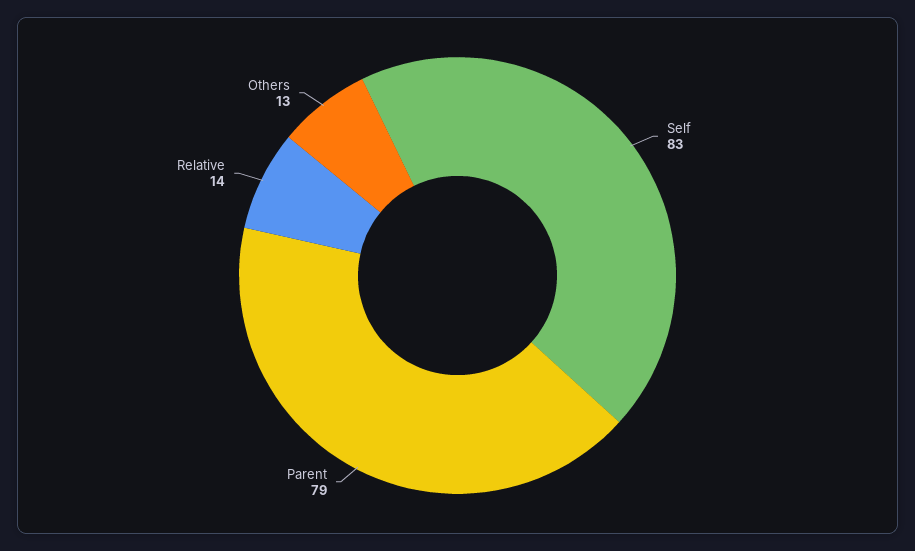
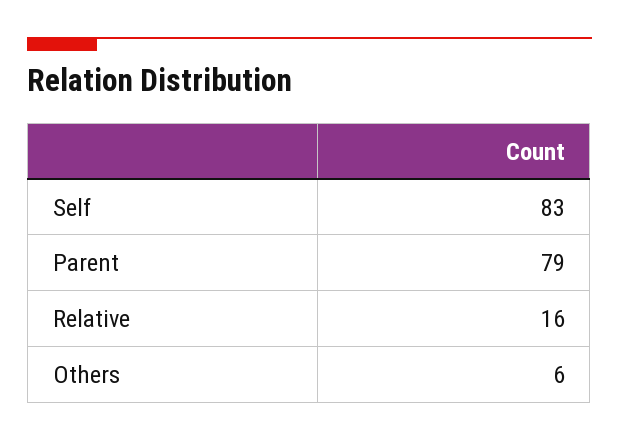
Relative: 14 -> 16
Others: 13 -> 6

